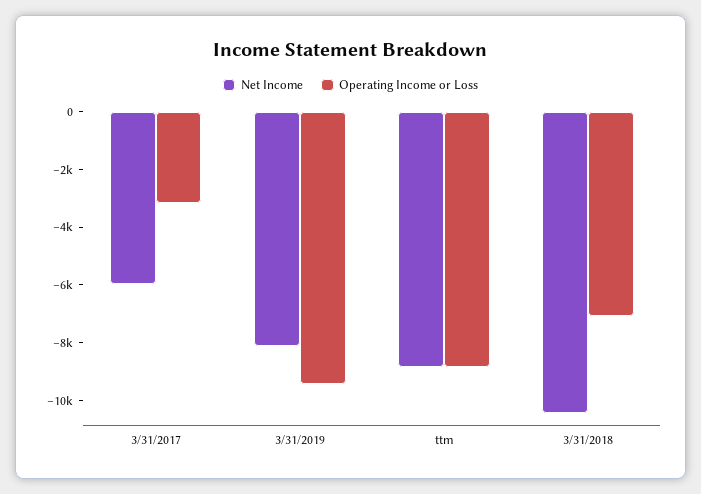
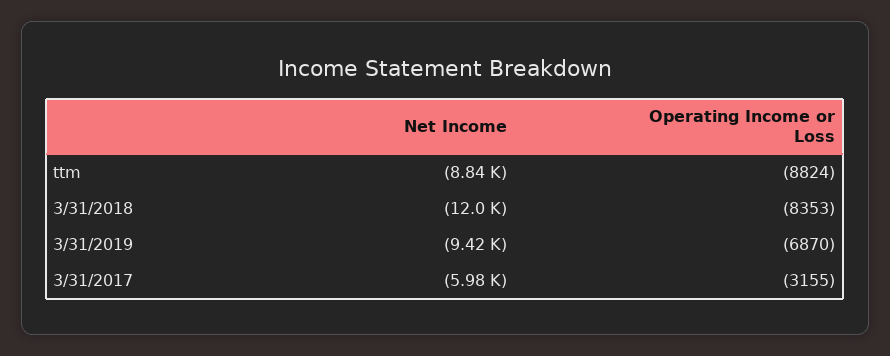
Net Income, 3/31/2019: -8000 -> -9420
Operating Income or Loss, 3/31/2019: -9500 -> -6870
Net Income, 3/31/2018: -10500 -> -12000
Operating Income or Loss, 3/31/2018: -7000 -> -8353

